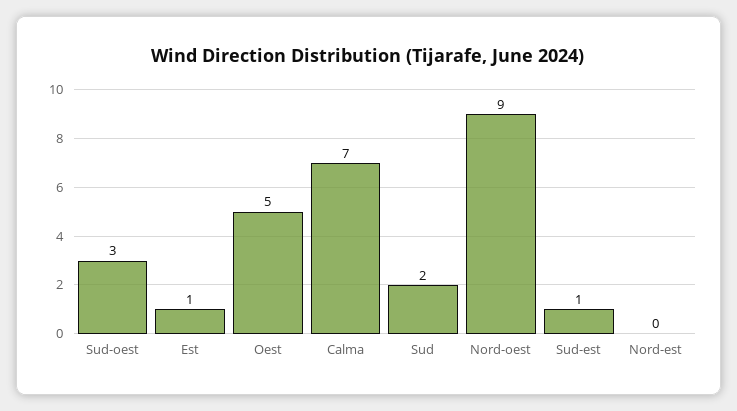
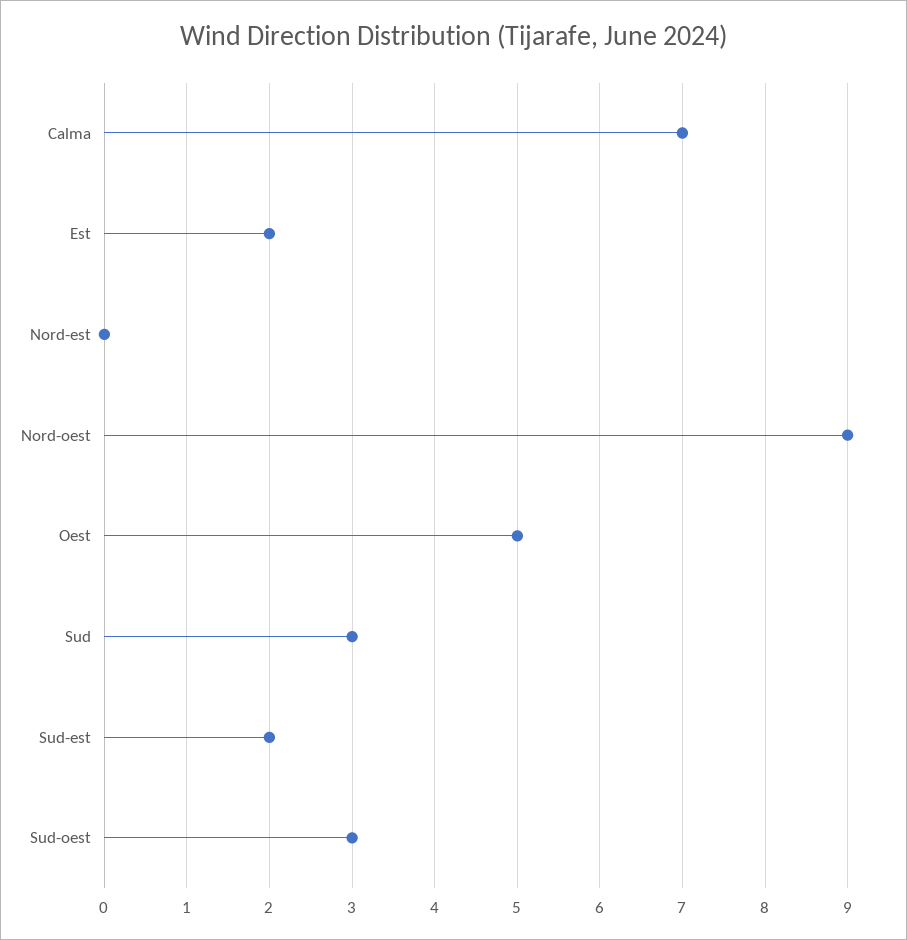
Est: 1 -> 2
Sud: 2 -> 3
Sud-est: 1 -> 2

